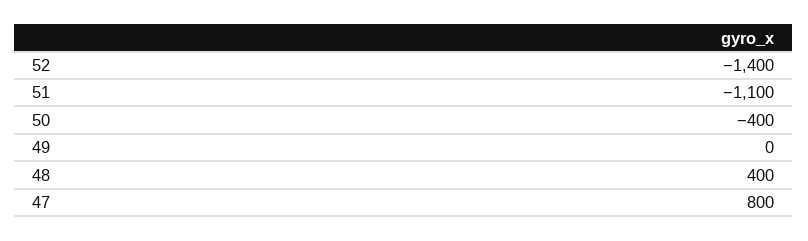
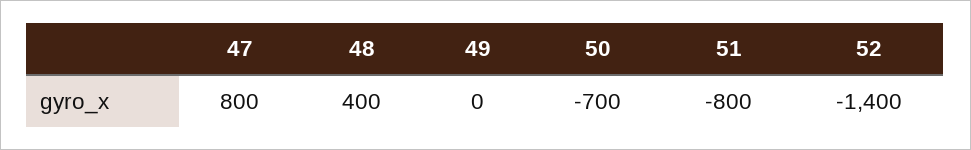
51: -1100 -> -800
50: -400 -> -700

